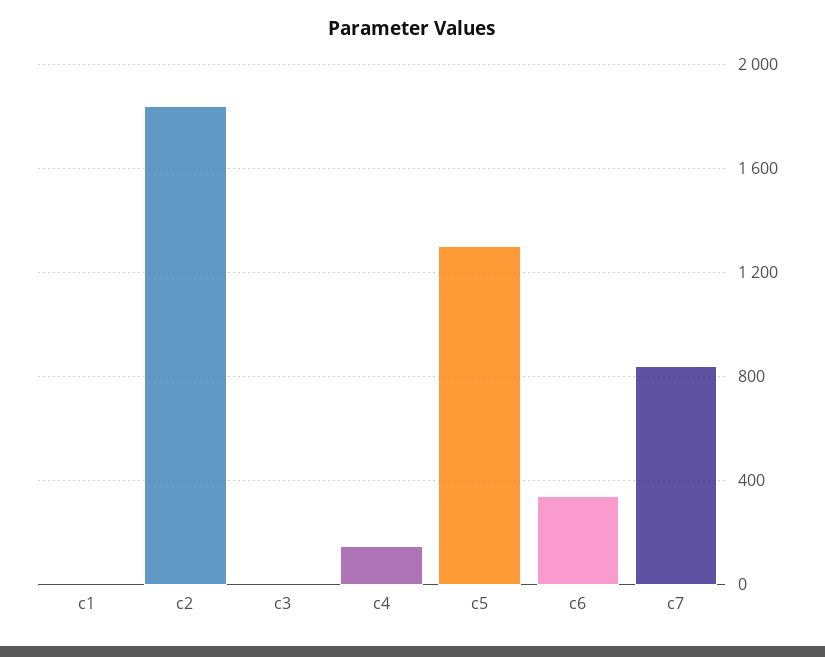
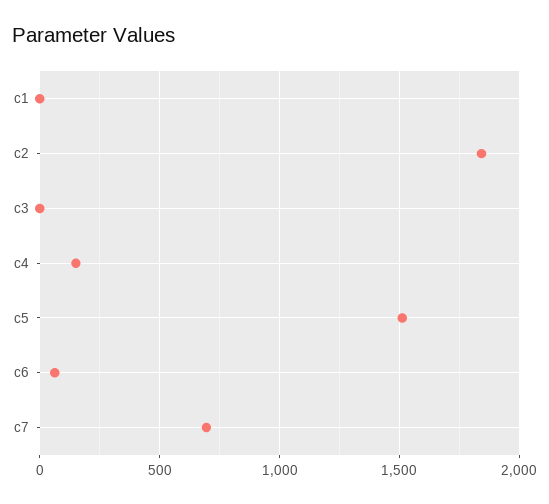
c5: 1300 -> 1500
c6: 350 -> 50
c7: 850 -> 700

